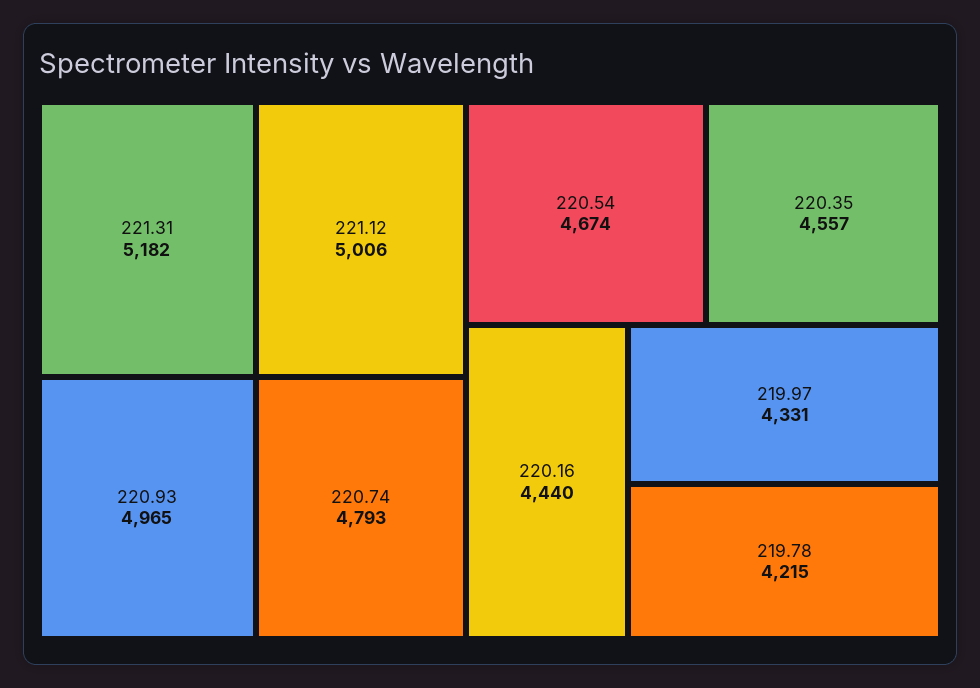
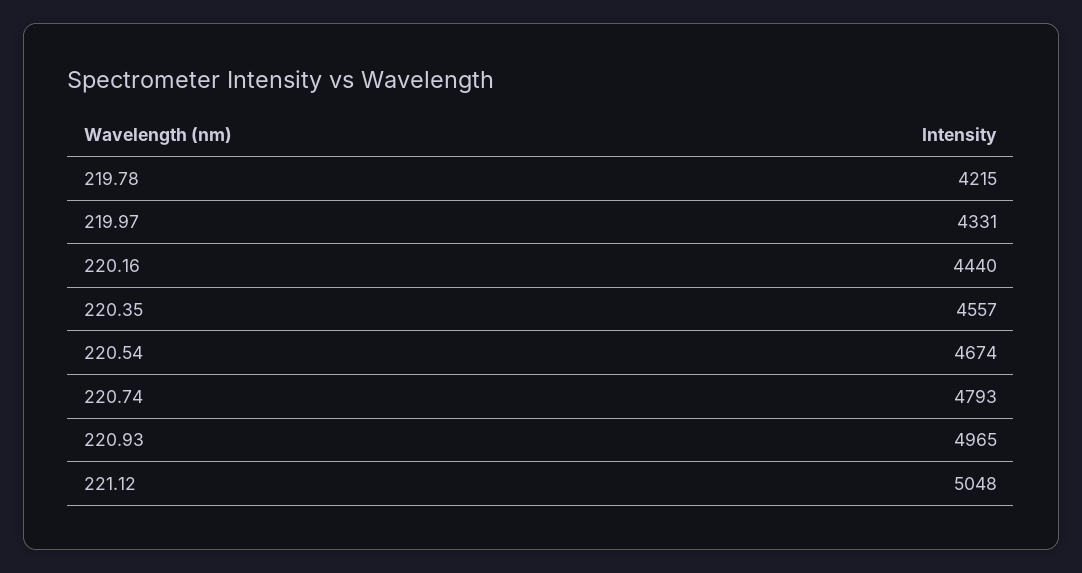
221.31: 5182 -> none
221.12: 5006 -> 5048

